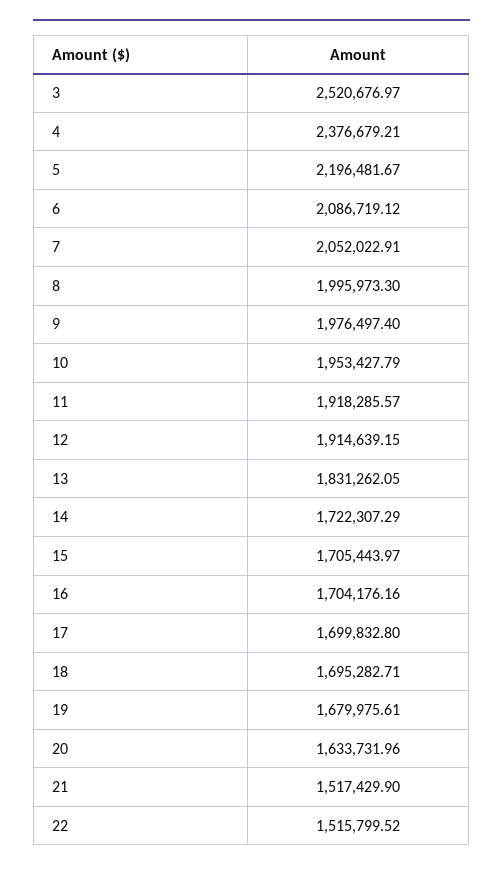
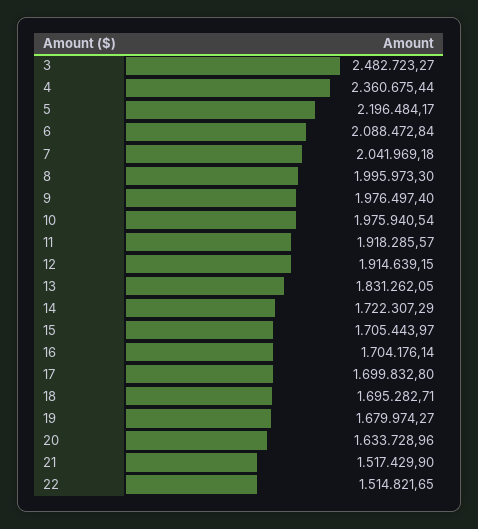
3: 2520676.97 -> 2482723.27
4: 2376679.21 -> 2360675.44
5: 2196481.67 -> 2196484.17
6: 2086719.12 -> 2088472.84
7: 2052022.91 -> 2041969.18
10: 1953427.79 -> 1975940.54
16: 1704176.16 -> 1704176.14
19: 1679975.61 -> 1679974.27
20: 1633731.96 -> 1633728.96
22: 1515799.52 -> 1514821.65

